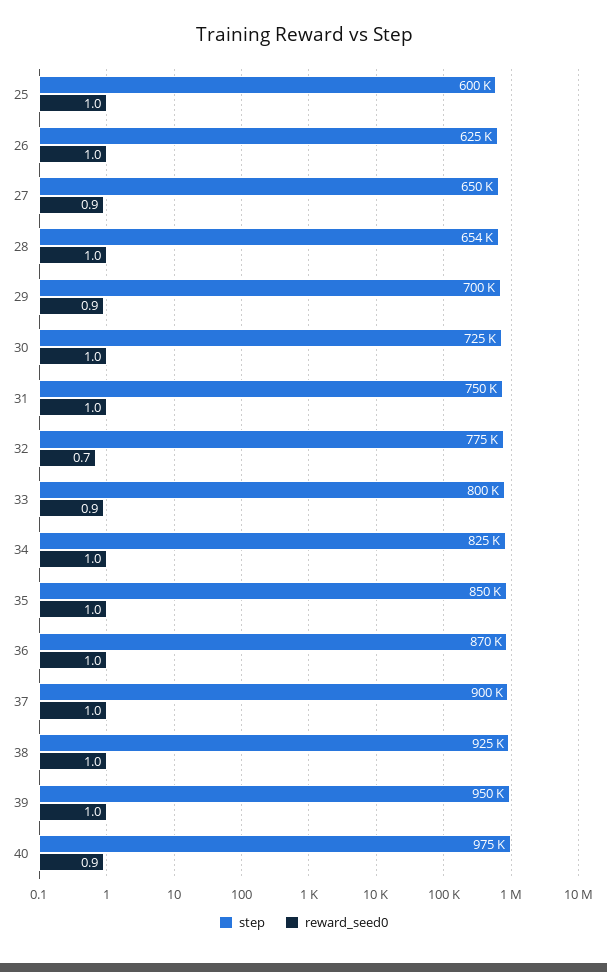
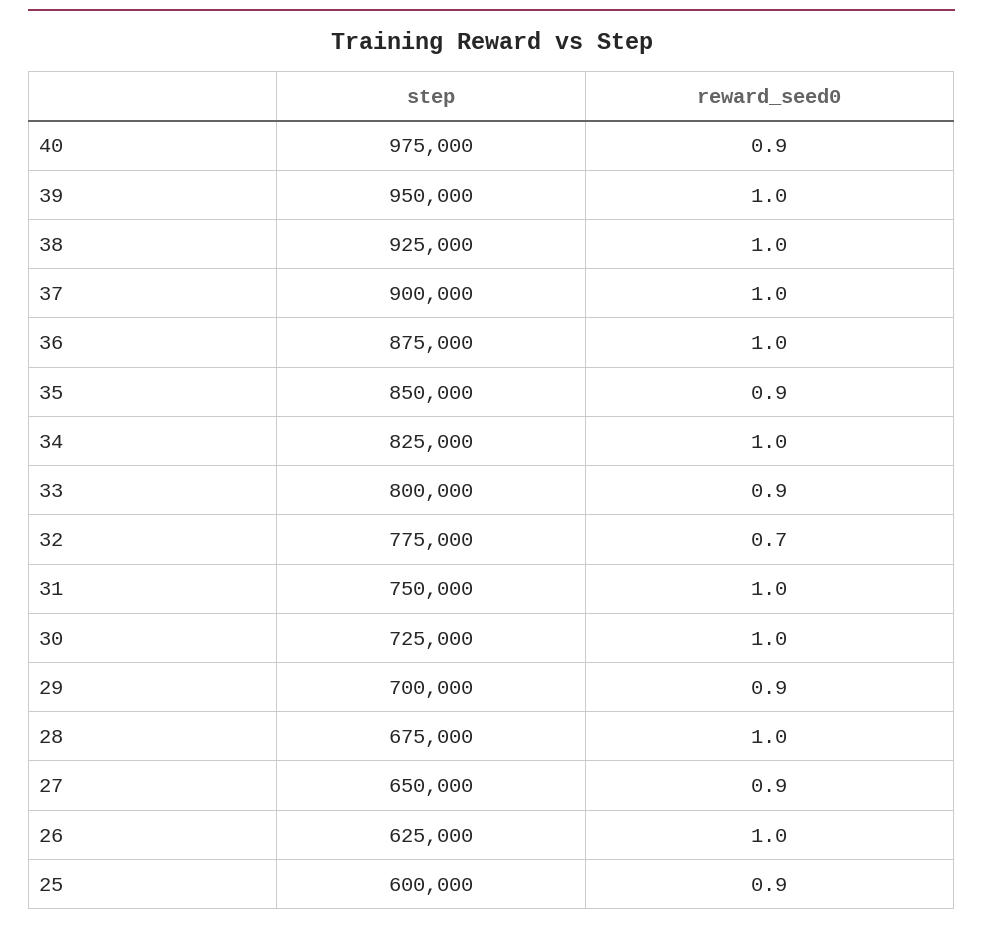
reward_seed0, 25: 1 -> 0.9
step, 28: 654000 -> 675000
reward_seed0, 35: 1 -> 0.9
step, 36: 870000 -> 875000

